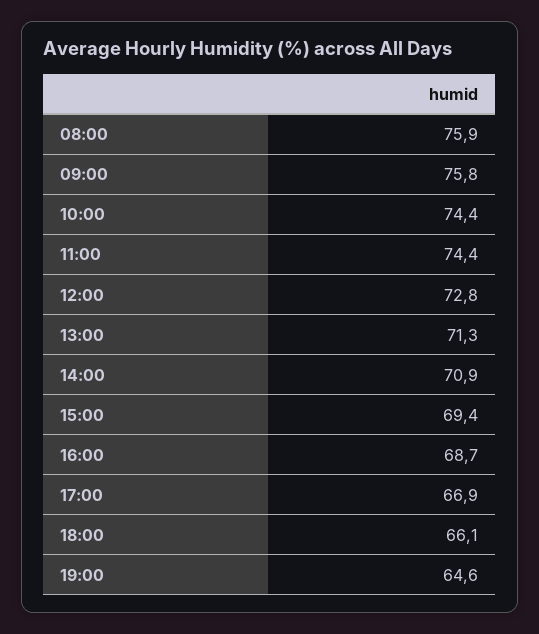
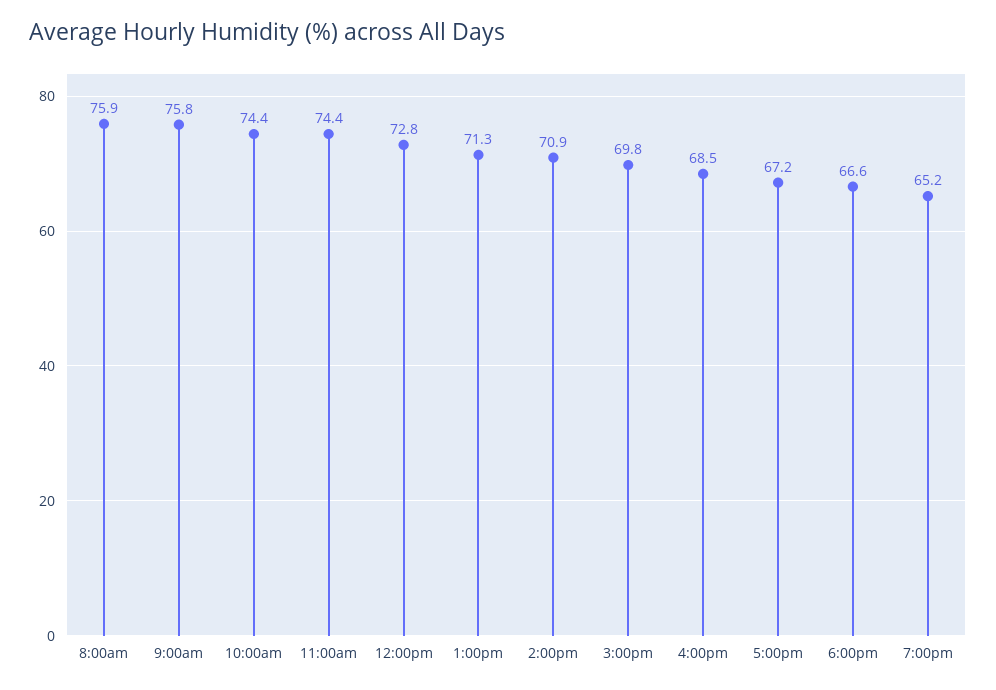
15:00: 69.4 -> 69.8
16:00: 68.7 -> 68.5
17:00: 66.9 -> 67.2
18:00: 66.1 -> 66.6
19:00: 64.6 -> 65.2

